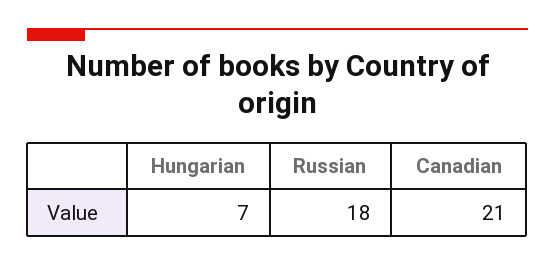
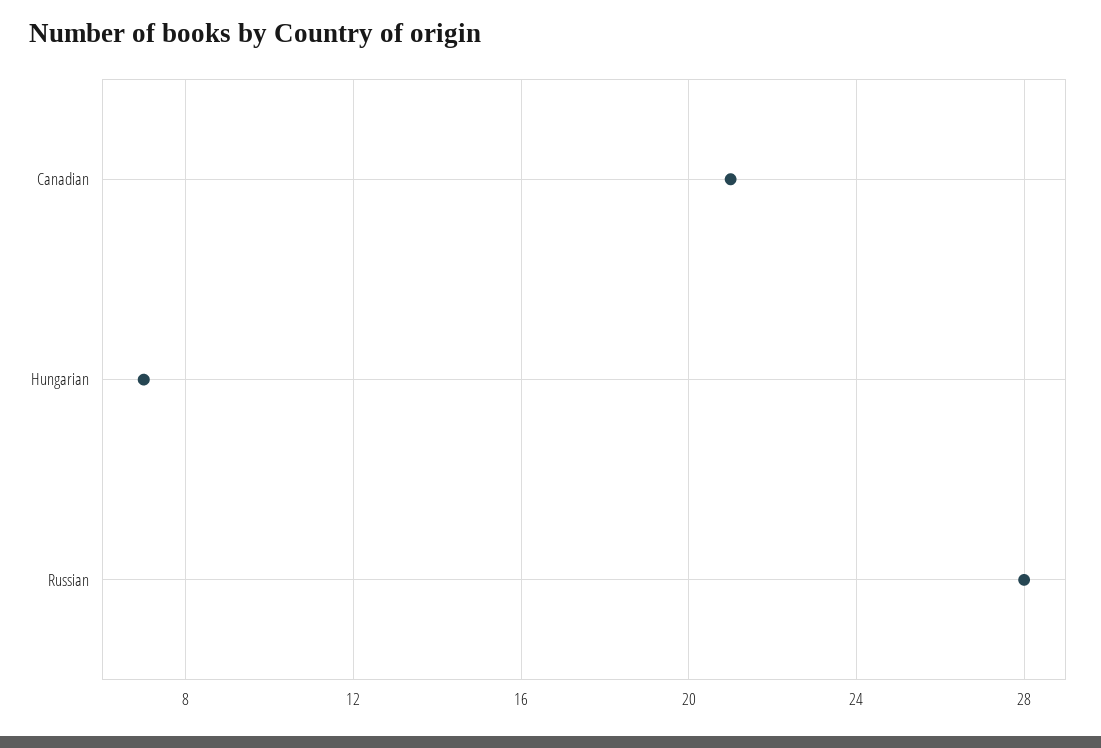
Russian: 18 -> 28

